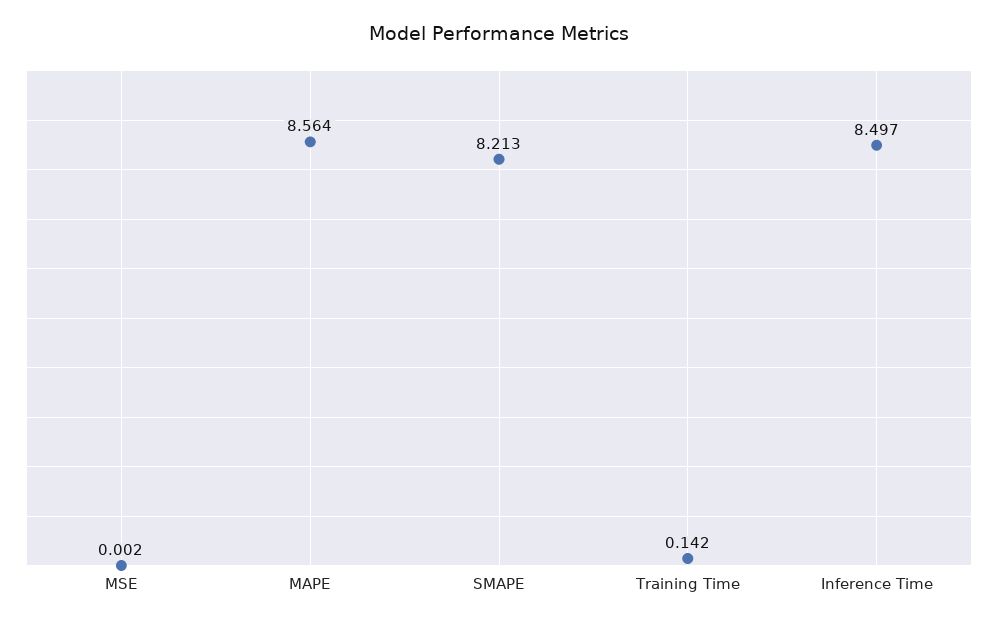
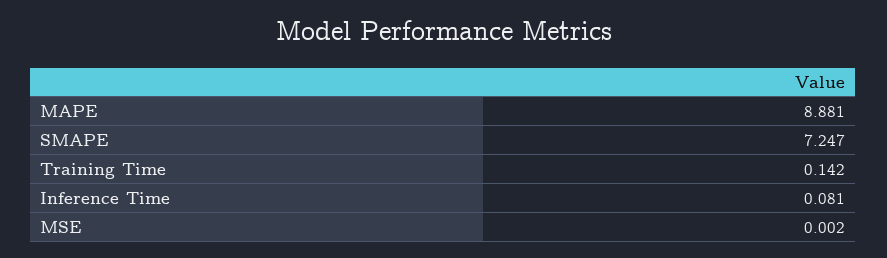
MAPE: 8.564 -> 8.881
SMAPE: 8.213 -> 7.247
Inference Time: 8.497 -> 0.081

